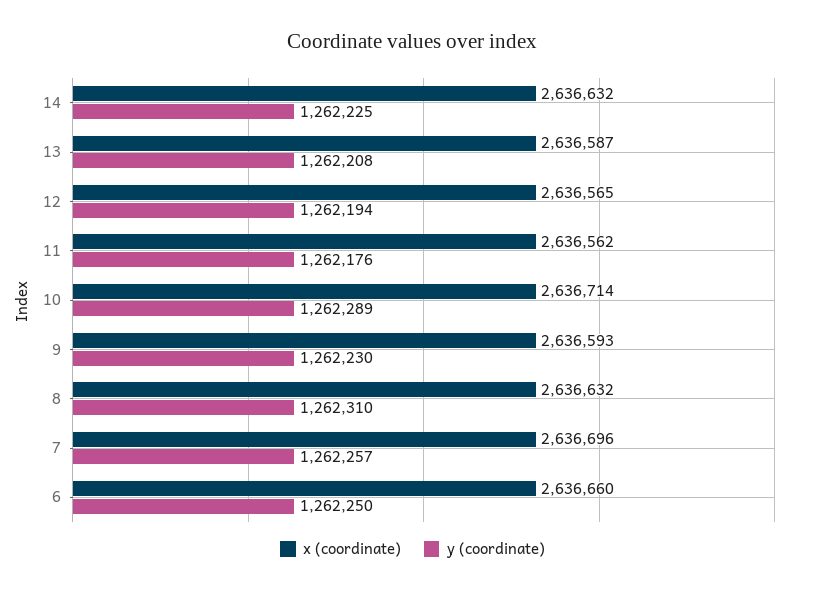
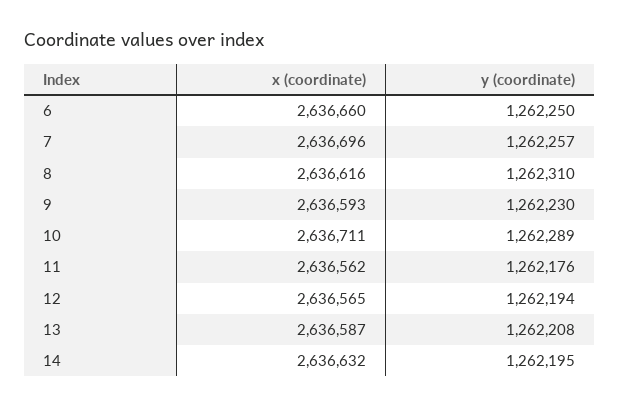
y (coordinate), 14: 1262225 -> 1262195
x (coordinate), 10: 2636714 -> 2636711
x (coordinate), 8: 2636632 -> 2636616

